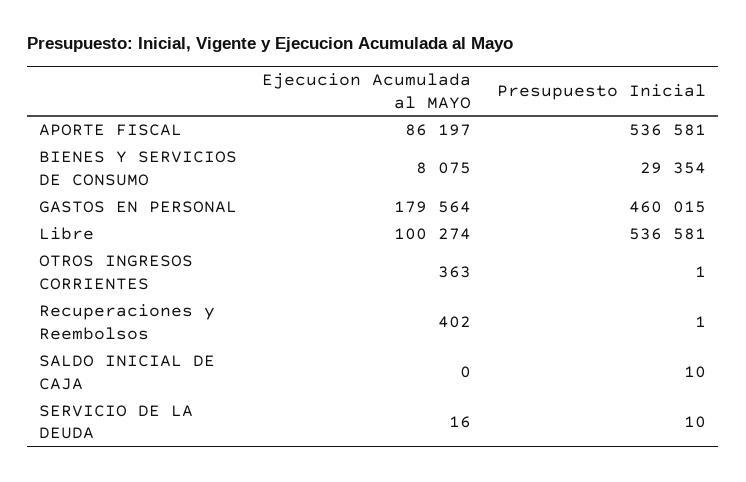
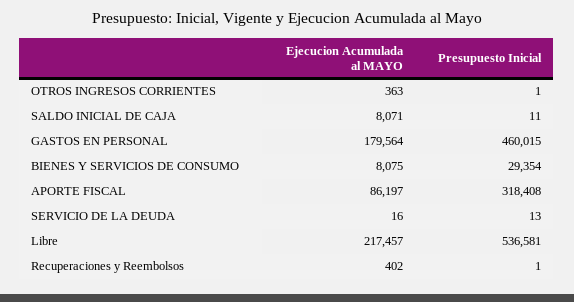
Presupuesto Inicial, APORTE FISCAL: 536581 -> 318408
Ejecucion Acumulada al MAYO, Libre: 100274 -> 217457
Ejecucion Acumulada al MAYO, SALDO INICIAL DE CAJA: 0 -> 8071
Presupuesto Inicial, SALDO INICIAL DE CAJA: 10 -> 11
Presupuesto Inicial, SERVICIO DE LA DEUDA: 10 -> 13

